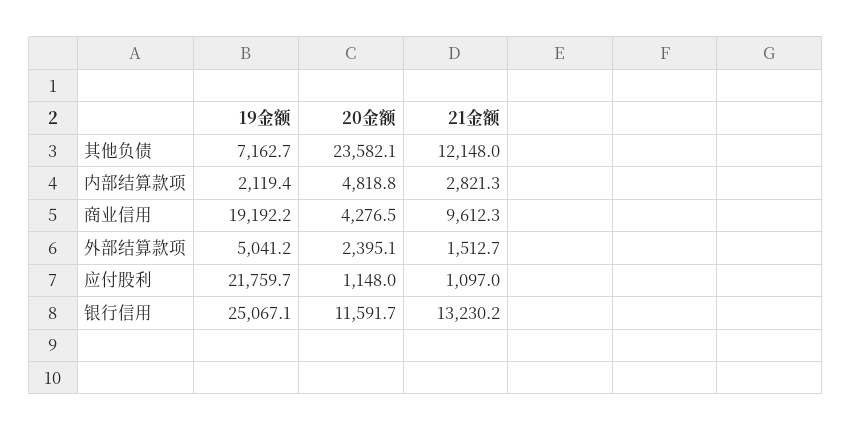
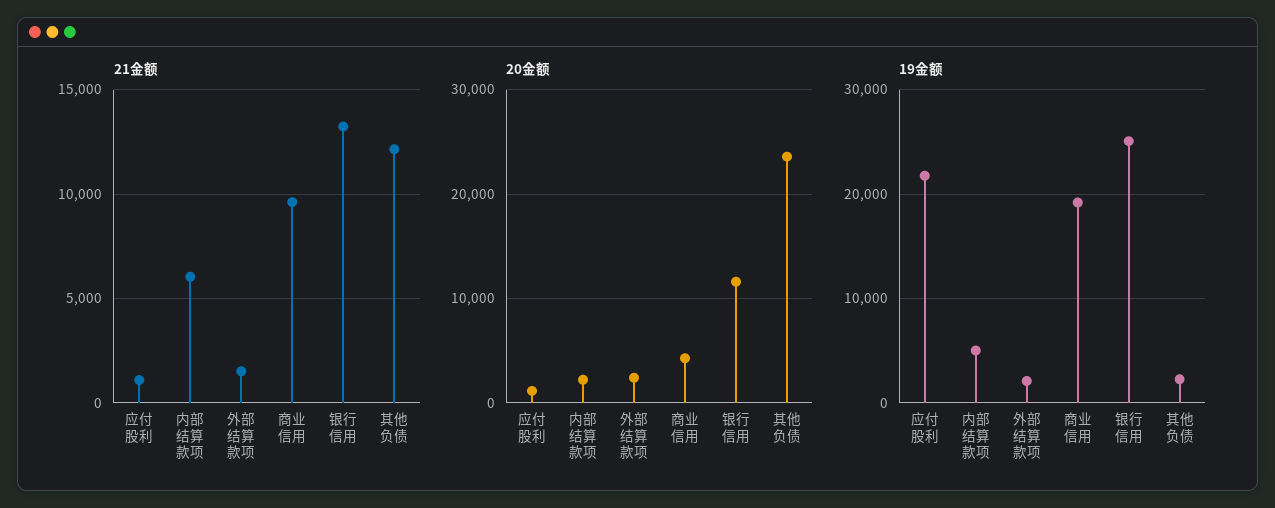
19金额, 其他负债: 7162.7 -> 2000
19金额, 内部结算款项: 2119.4 -> 5000
20金额, 内部结算款项: 4818.8 -> 2000
21金额, 内部结算款项: 2821.3 -> 6000
19金额, 外部结算款项: 5041.2 -> 2000

